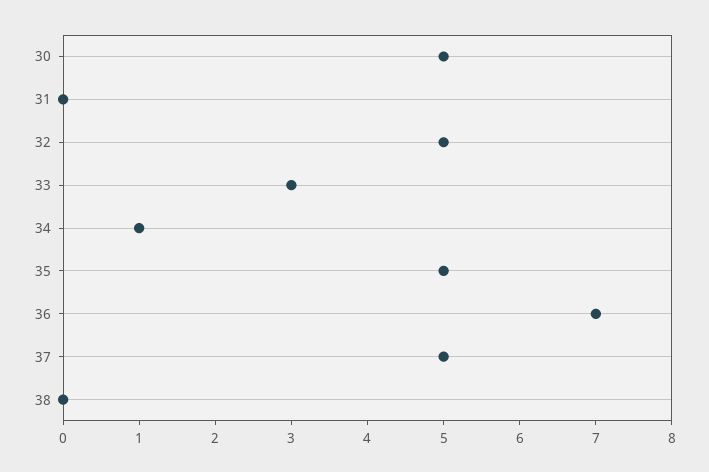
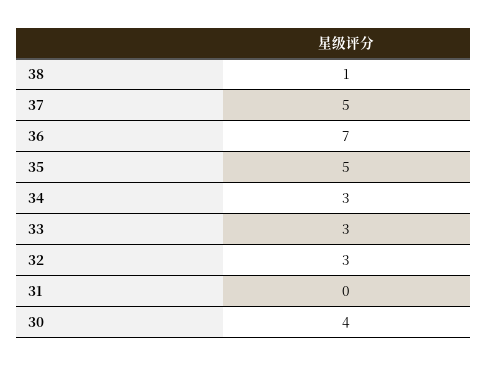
30: 5 -> 4
32: 5 -> 3
34: 1 -> 3
38: 0 -> 1

